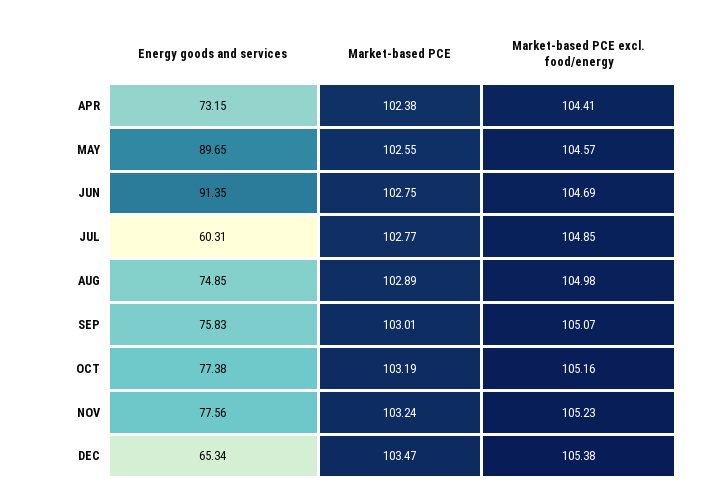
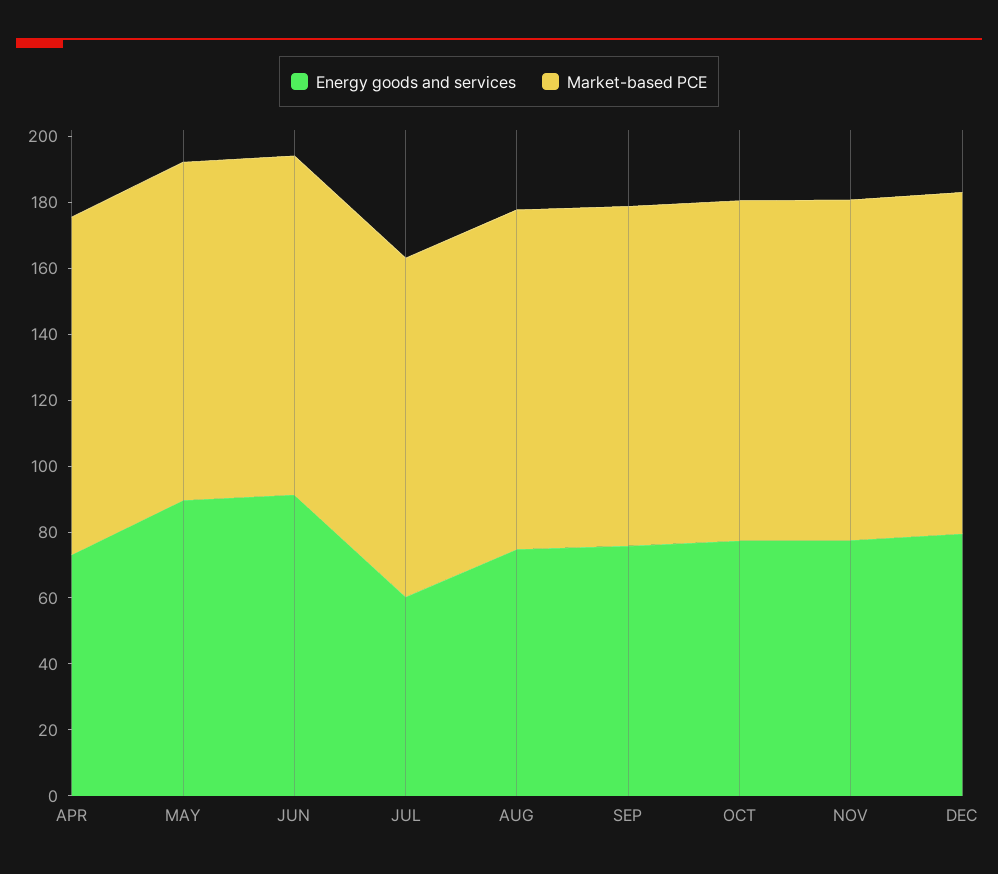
Market-based PCE excl. food/energy, APR: 104.41 -> none
Market-based PCE excl. food/energy, MAY: 104.57 -> none
Market-based PCE excl. food/energy, JUN: 104.69 -> none
Market-based PCE excl. food/energy, JUL: 104.85 -> none
Market-based PCE excl. food/energy, AUG: 104.98 -> none
Market-based PCE excl. food/energy, SEP: 105.07 -> none
Market-based PCE excl. food/energy, OCT: 105.16 -> none
Market-based PCE excl. food/energy, NOV: 105.23 -> none
Energy goods and services, DEC: 65.34 -> 80
Market-based PCE excl. food/energy, DEC: 105.38 -> none

